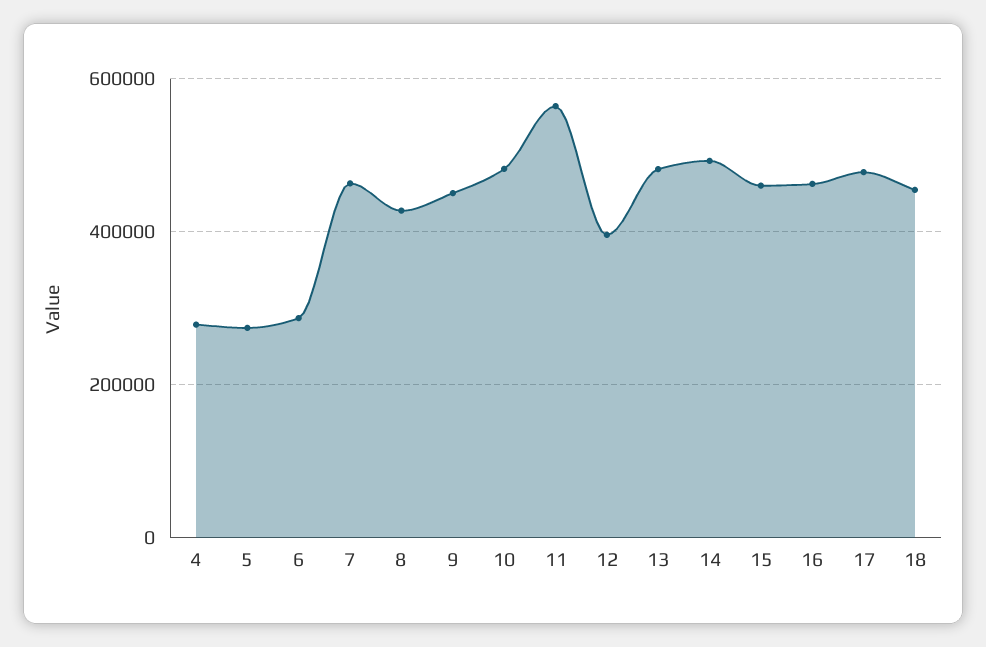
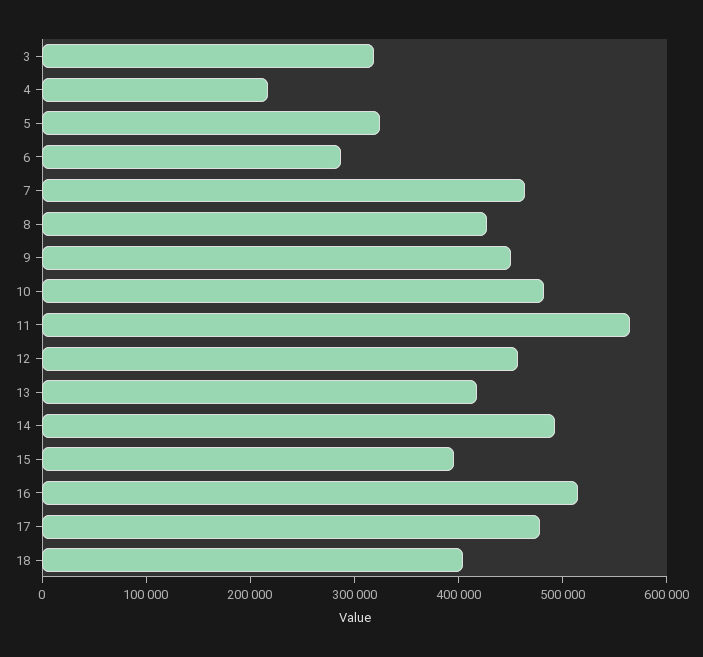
4: 280000 -> 220000
5: 280000 -> 320000
12: 400000 -> 460000
13: 480000 -> 420000
15: 460000 -> 400000
16: 460000 -> 520000
18: 460000 -> 400000
3: none -> 320000

